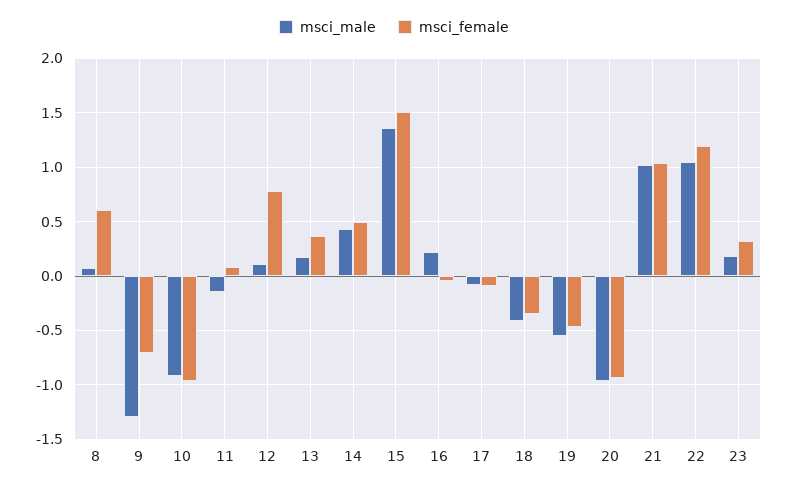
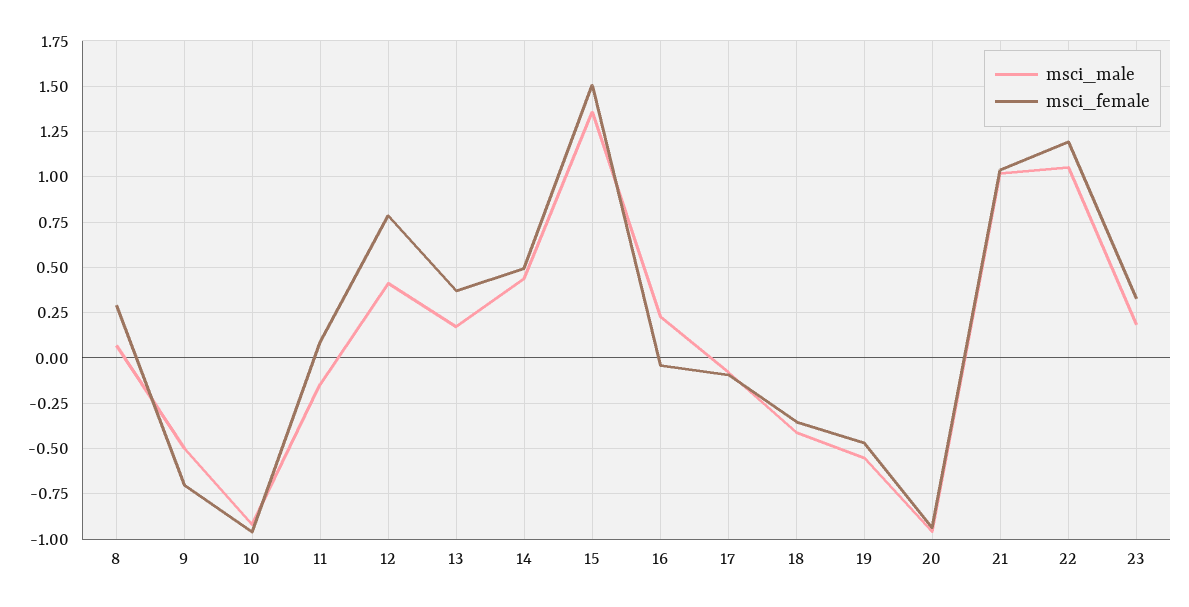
msci_female, 8: 0.6 -> 0.3
msci_male, 9: -1.3 -> -0.5
msci_male, 12: 0.1 -> 0.4

